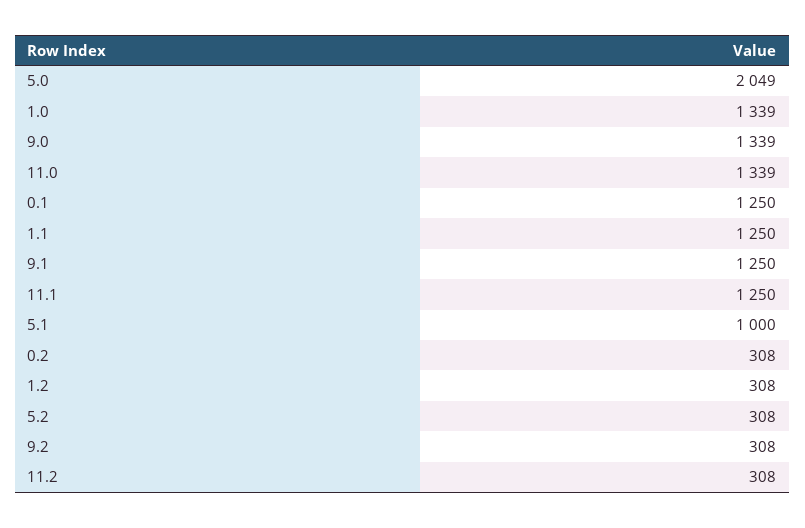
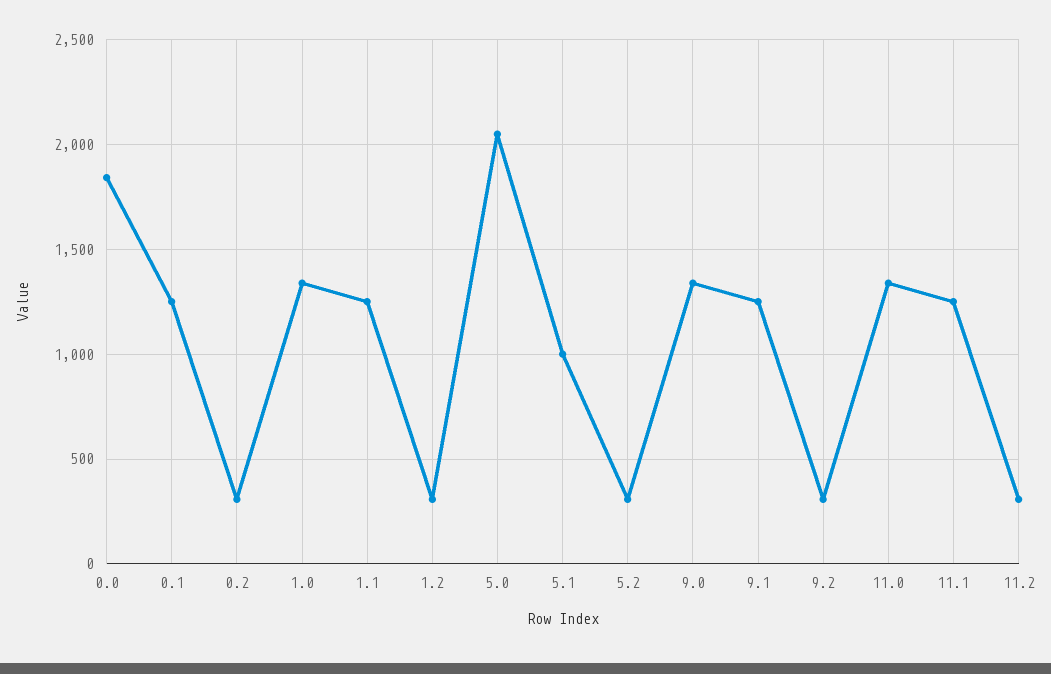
0.0: none -> 1850

